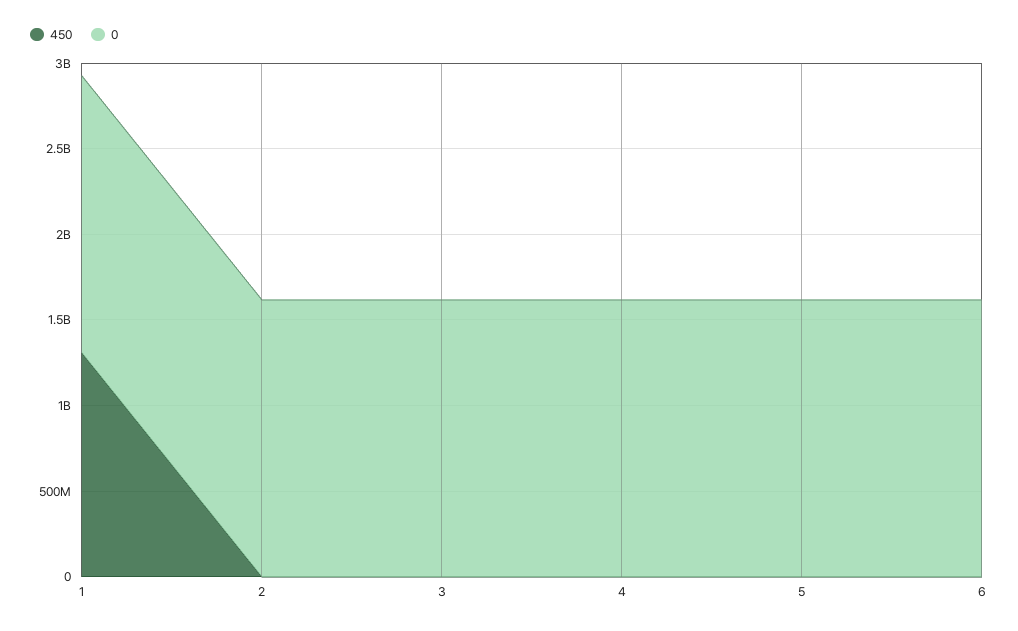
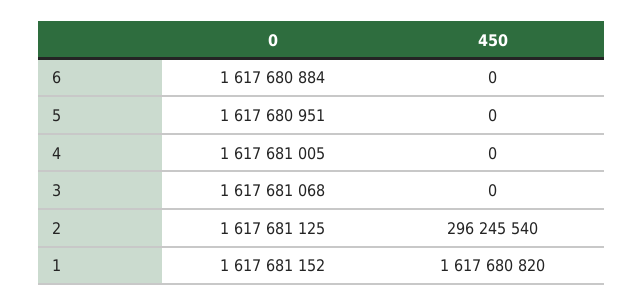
450, 1: 1300000000 -> 1617680820
450, 2: 0 -> 296245540

